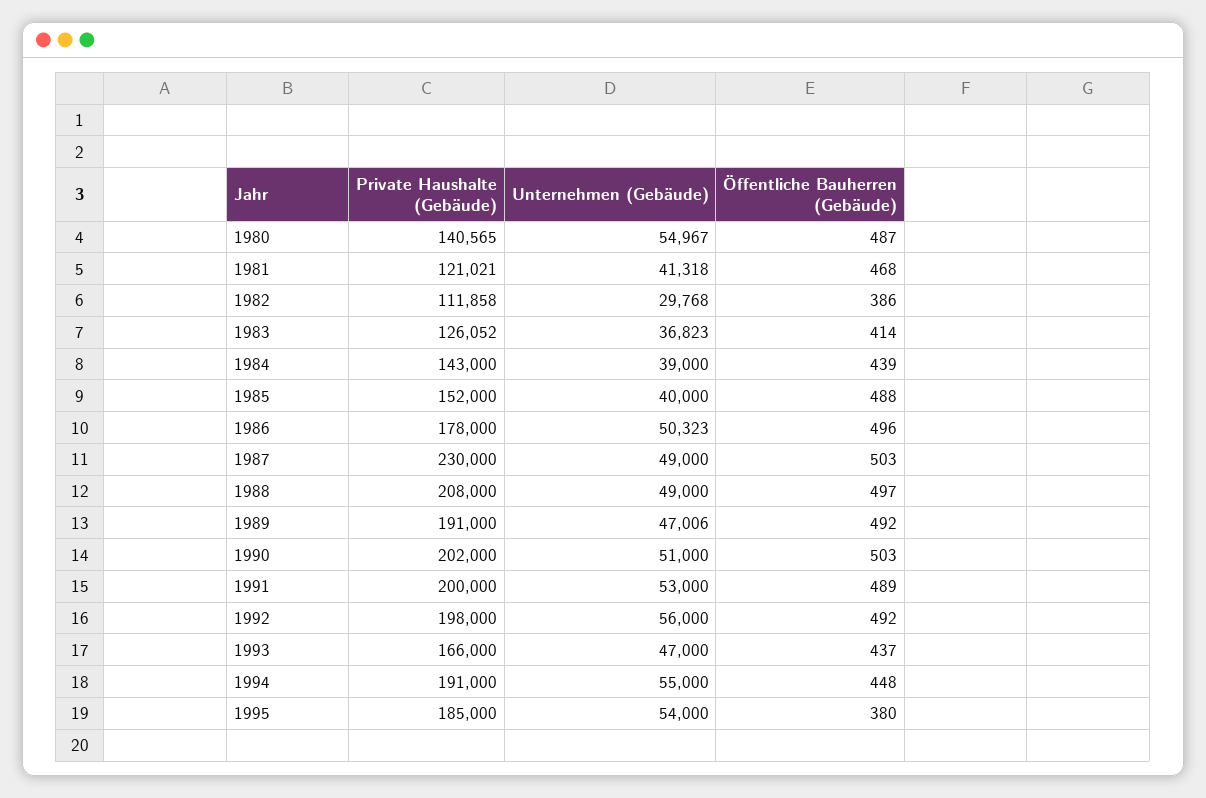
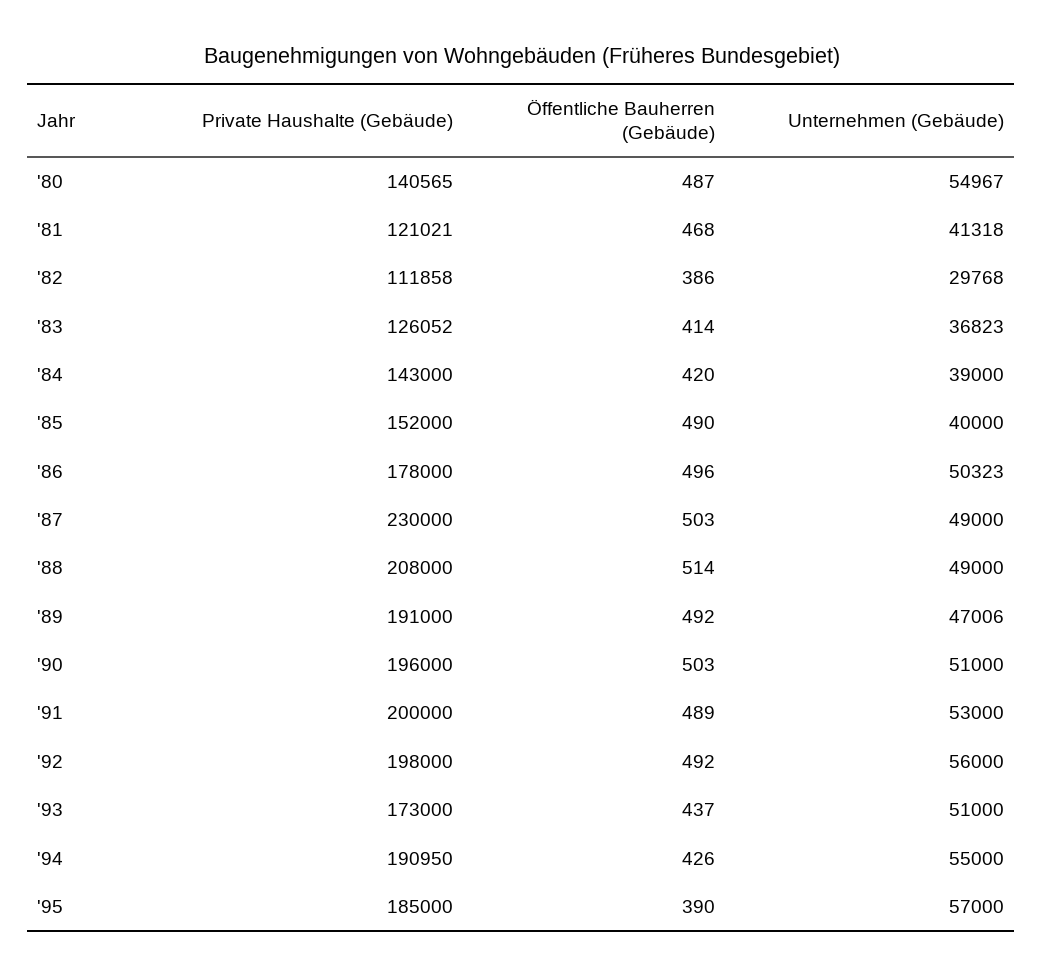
Öffentliche Bauherren (Gebäude), 1984: 439 -> 420
Öffentliche Bauherren (Gebäude), 1985: 488 -> 490
Öffentliche Bauherren (Gebäude), 1988: 497 -> 514
Private Haushalte (Gebäude), 1990: 202000 -> 196000
Private Haushalte (Gebäude), 1993: 166000 -> 173000
Unternehmen (Gebäude), 1993: 47000 -> 51000
Private Haushalte (Gebäude), 1994: 191000 -> 190950
Öffentliche Bauherren (Gebäude), 1994: 448 -> 426
Unternehmen (Gebäude), 1995: 54000 -> 57000
Öffentliche Bauherren (Gebäude), 1995: 380 -> 390

